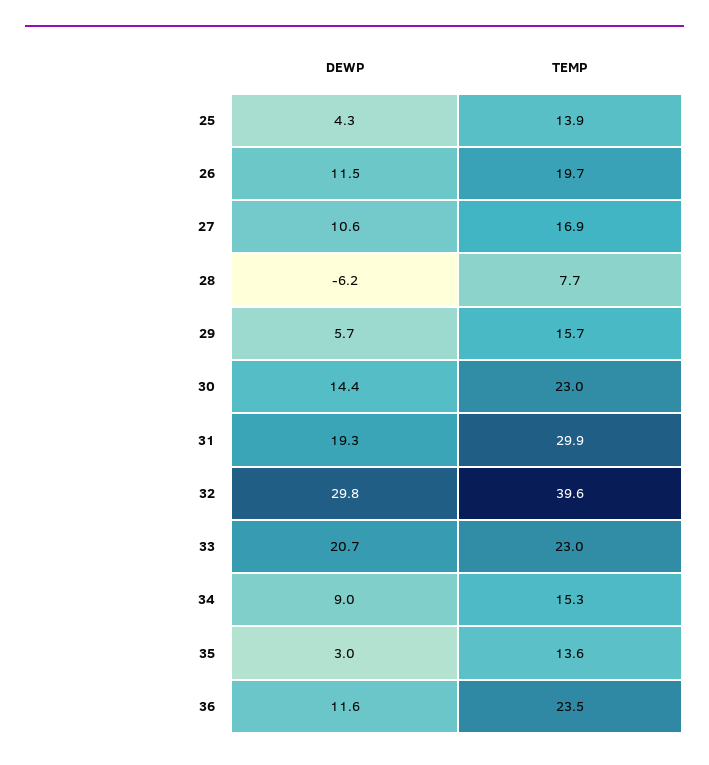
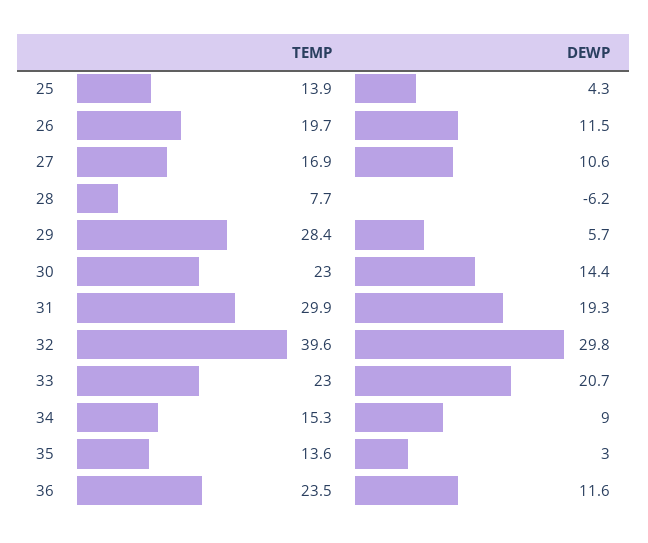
TEMP, 29: 15.7 -> 28.4

